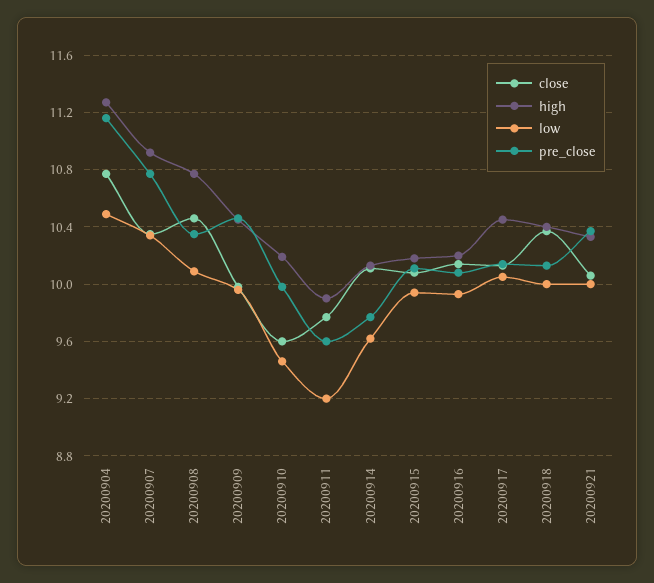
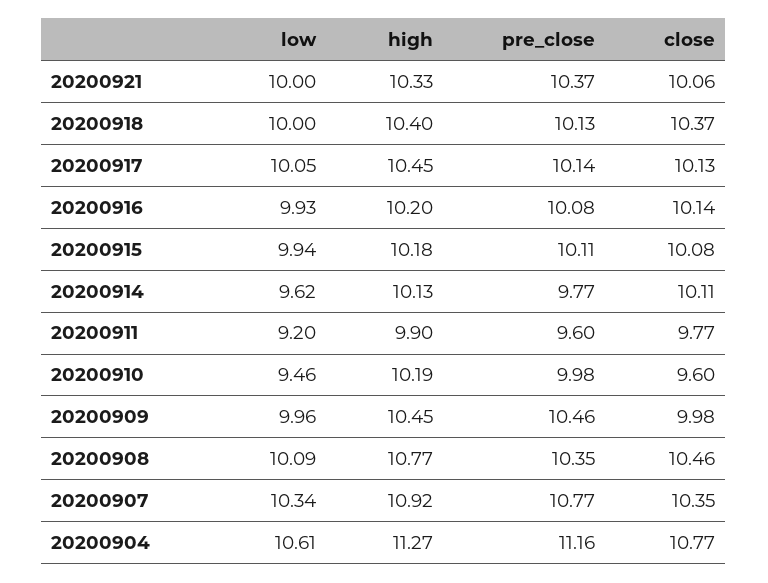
low, 20200904: 10.5 -> 10.61

